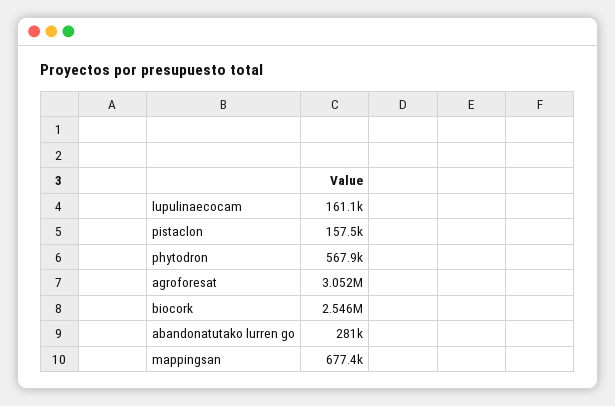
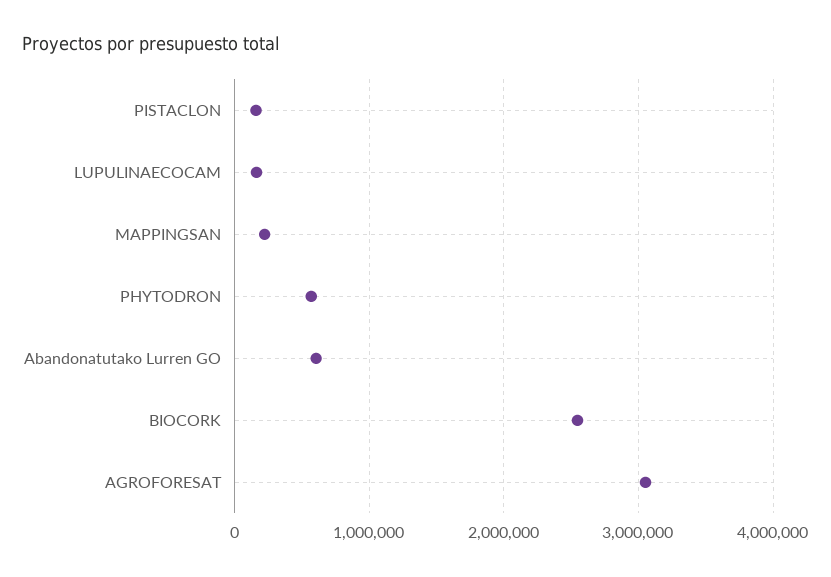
abandonatutako lurren go: 281000 -> 600000
mappingsan: 677400 -> 200000

